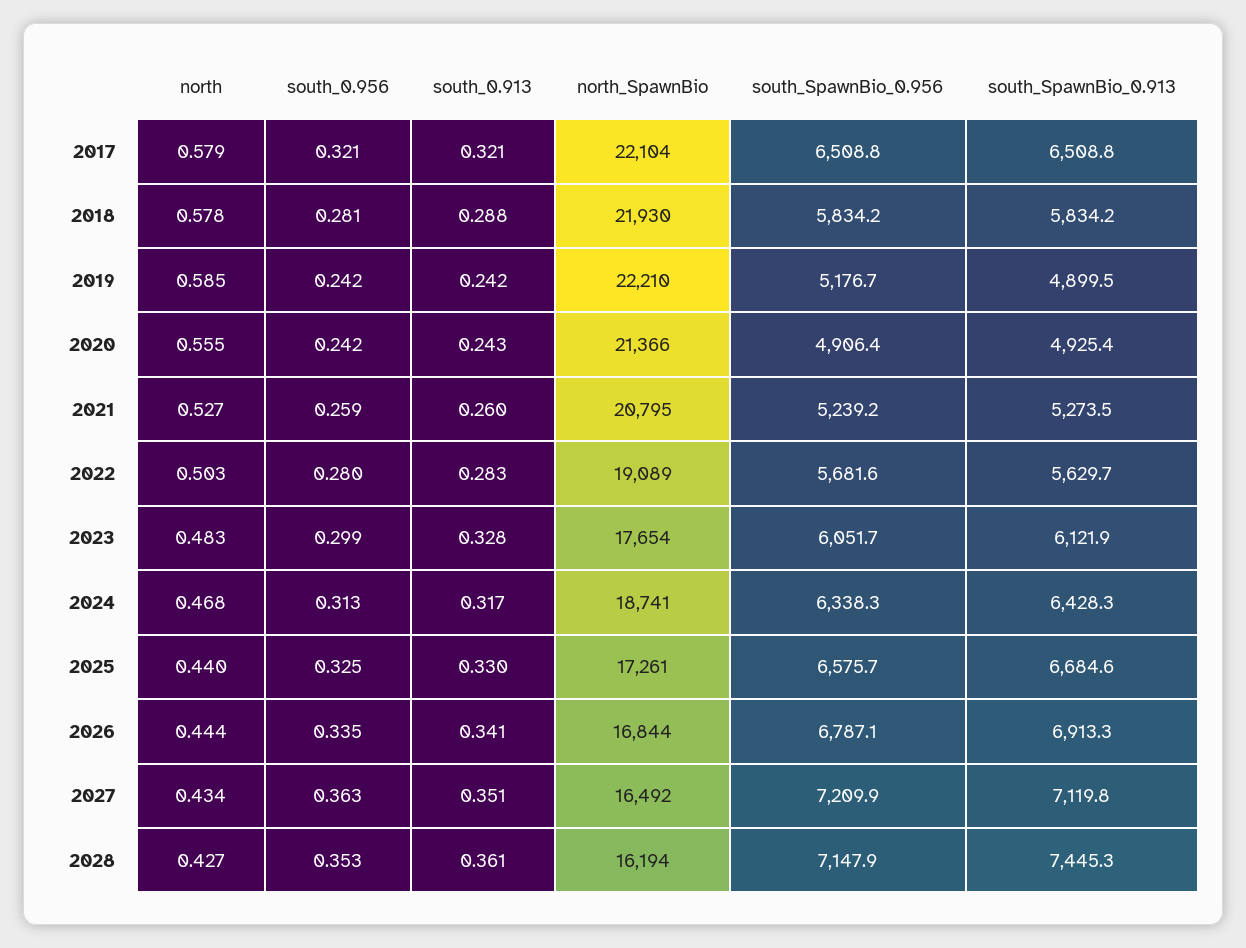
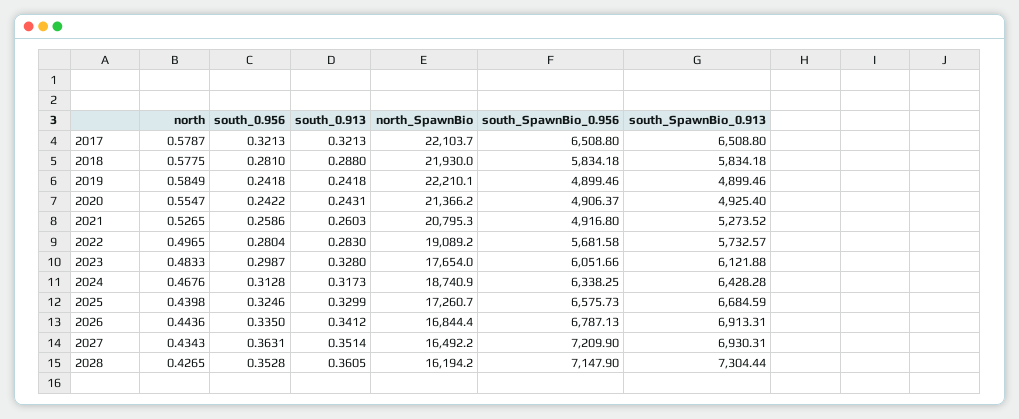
south_SpawnBio_0.956, 2019: 5176.7 -> 4899.46
south_SpawnBio_0.956, 2021: 5239.2 -> 4916.8
north, 2022: 0.503 -> 0.4965
south_SpawnBio_0.913, 2022: 5629.7 -> 5732.57
south_SpawnBio_0.913, 2027: 7119.8 -> 6930.31
south_SpawnBio_0.913, 2028: 7445.3 -> 7304.44

